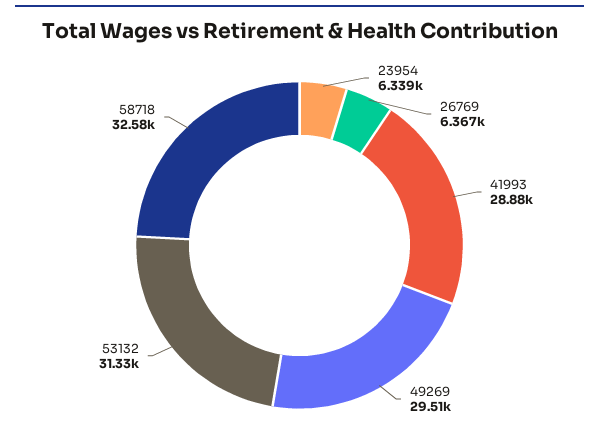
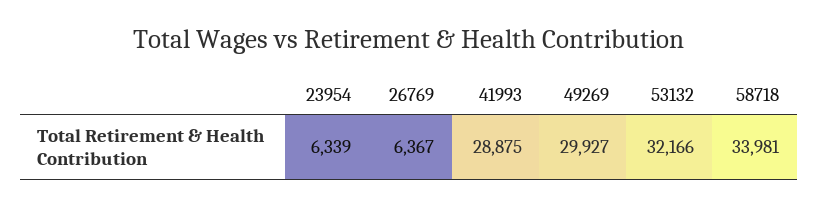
49269: 29510 -> 29927
53132: 31330 -> 32166
58718: 32580 -> 33981

